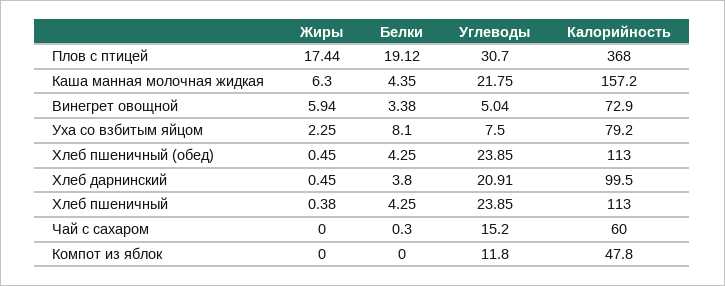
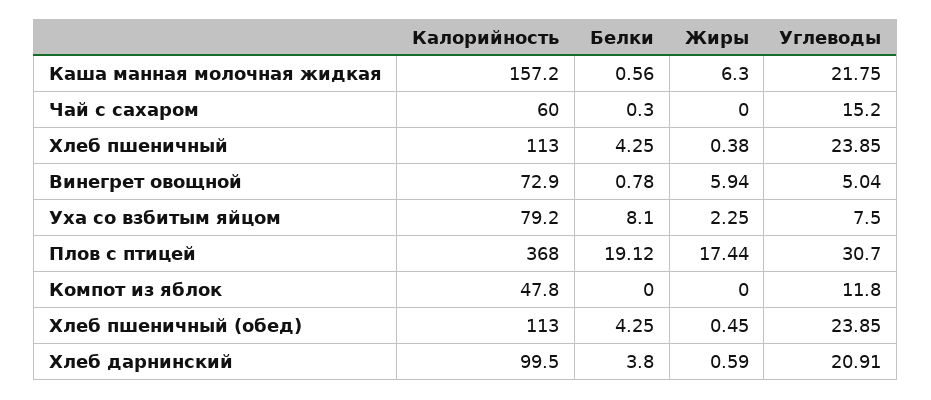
Белки, Каша манная молочная жидкая: 4.35 -> 0.56
Белки, Винегрет овощной: 3.38 -> 0.78
Жиры, Хлеб дарнинский: 0.45 -> 0.59

